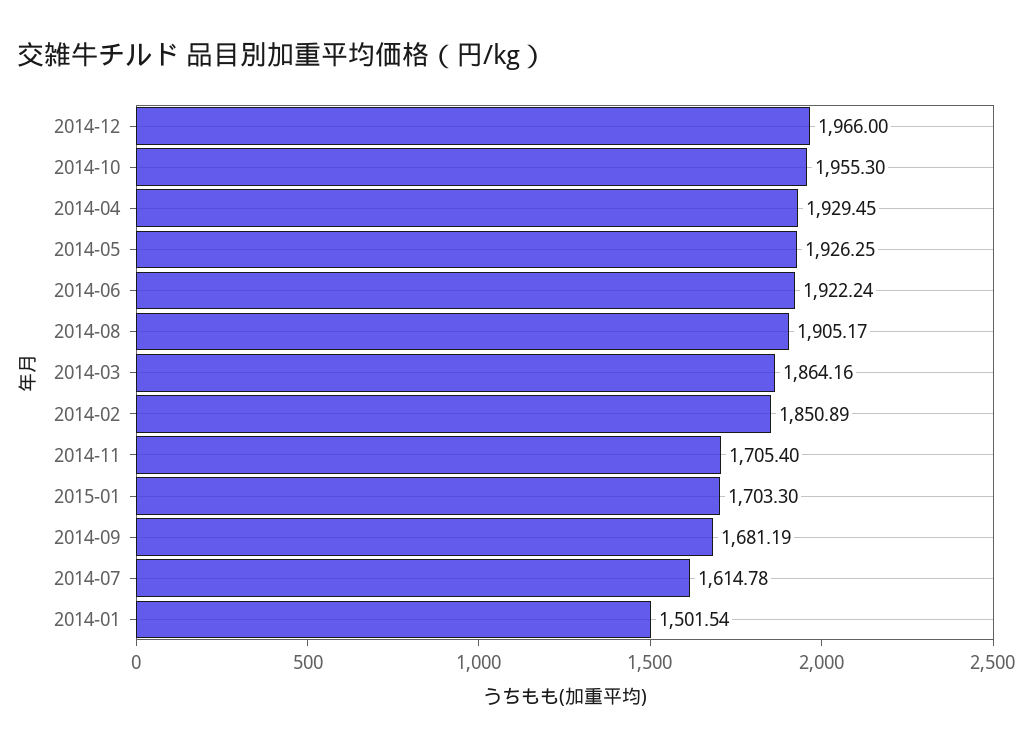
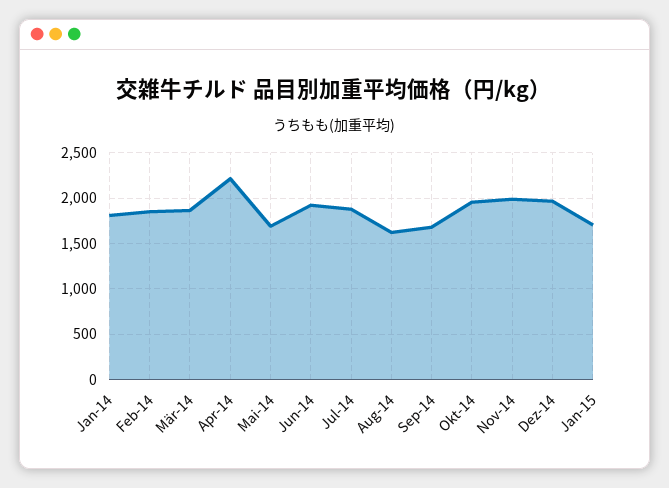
2014-04: 1929.45 -> 2200
2014-05: 1926.25 -> 1700
2014-08: 1905.17 -> 1600
2014-11: 1705.4 -> 2000
2014-07: 1614.78 -> 1900
2014-01: 1501.54 -> 1800

